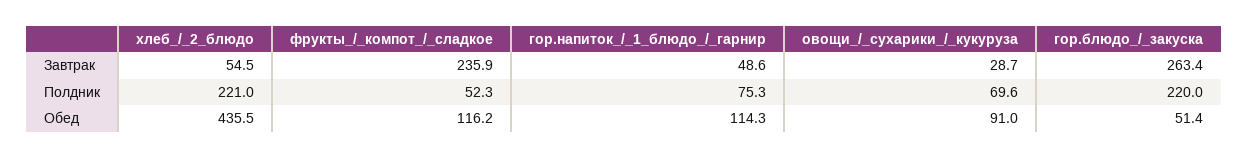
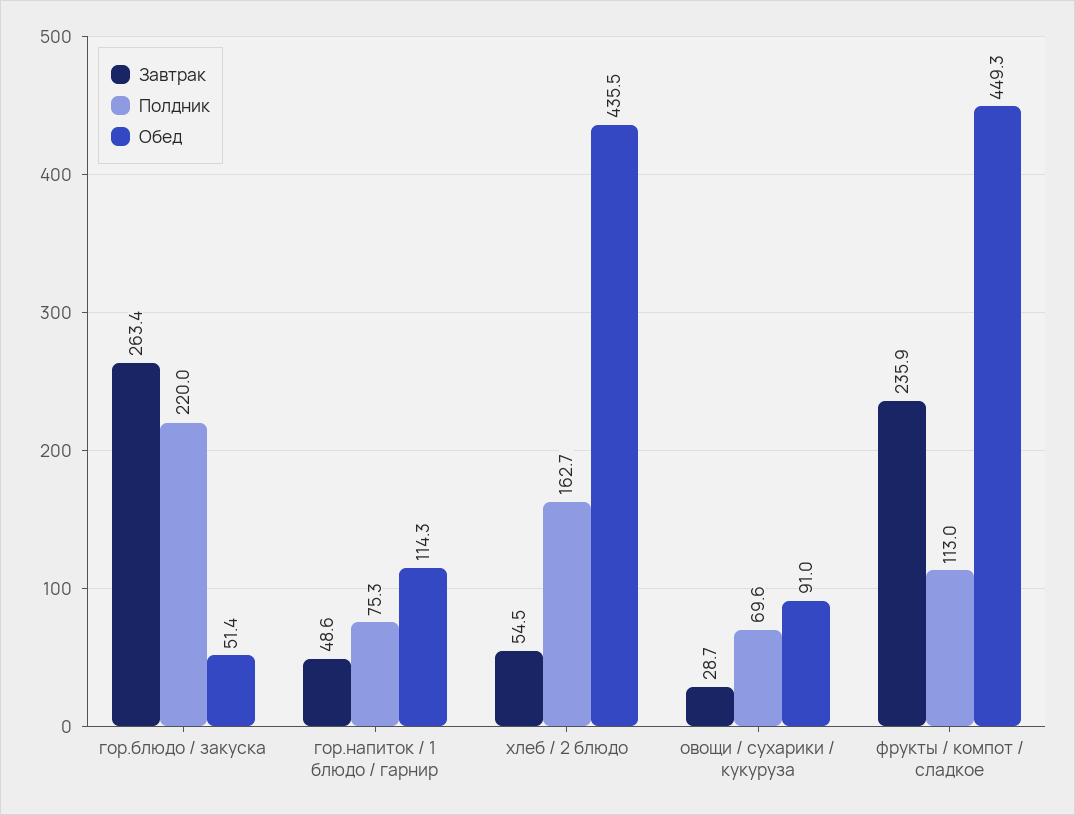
Полдник, хлеб_/_2_блюдо: 221 -> 162.7
Полдник, фрукты_/_компот_/_сладкое: 52.3 -> 113
Обед, фрукты_/_компот_/_сладкое: 116.2 -> 449.3

